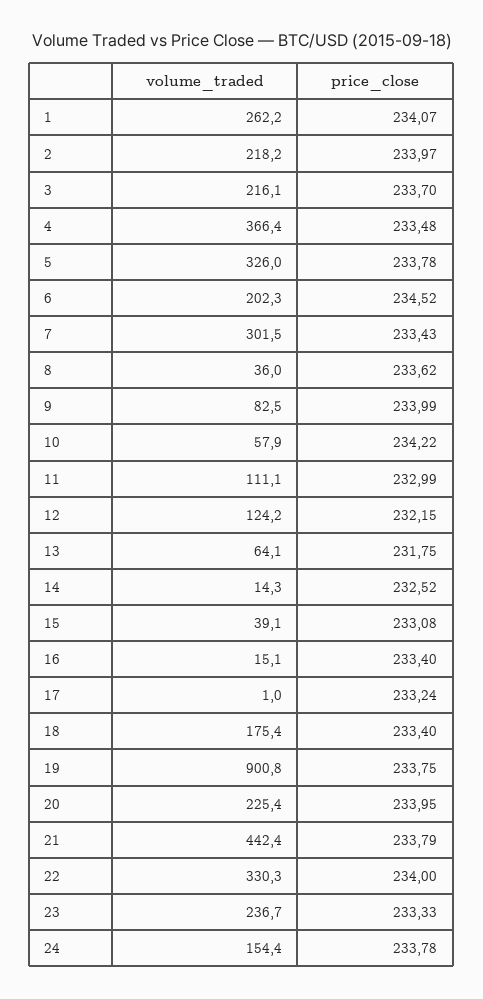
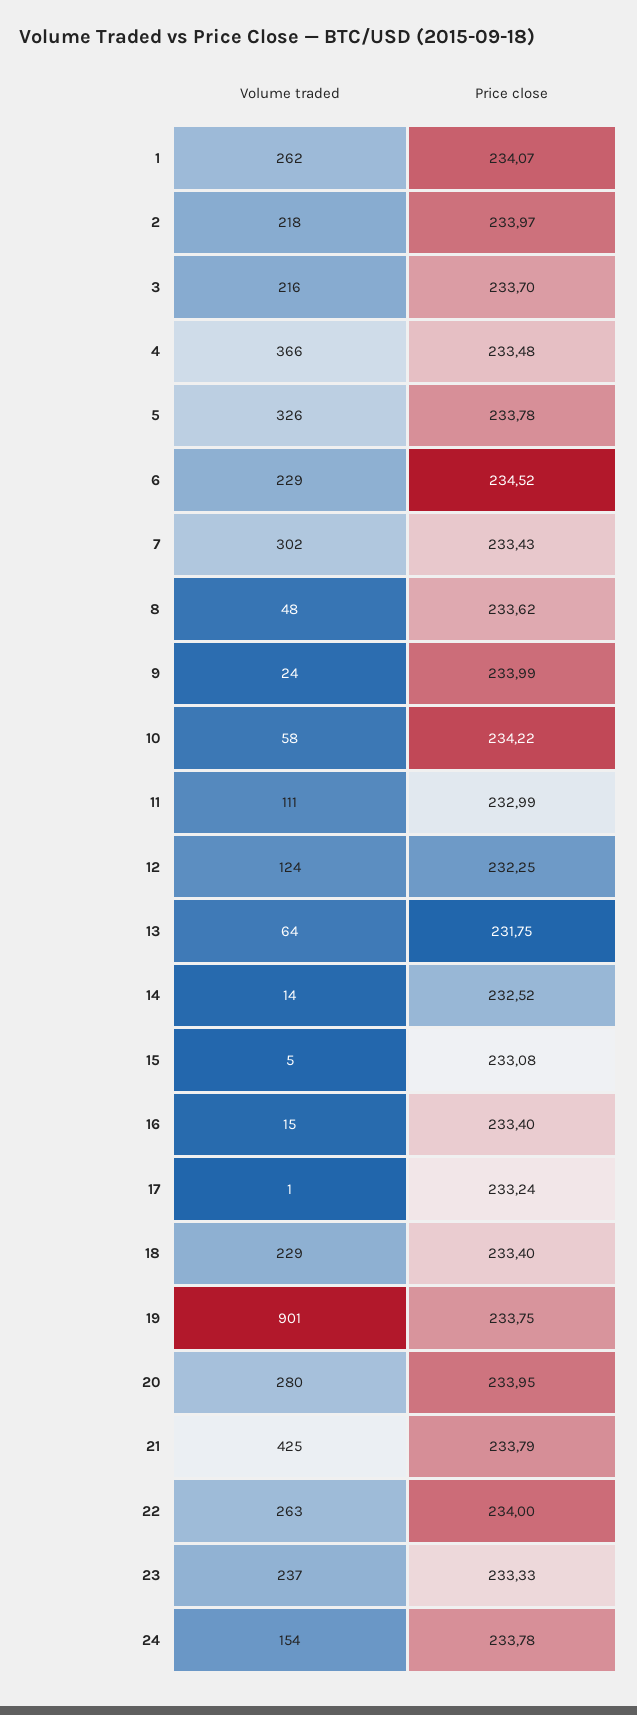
volume_traded, 6: 202.3 -> 229
volume_traded, 8: 36 -> 48
volume_traded, 9: 82.5 -> 24
price_close, 12: 232.15 -> 232.25
volume_traded, 15: 39.1 -> 5
volume_traded, 18: 175.4 -> 229
volume_traded, 20: 225.4 -> 280
volume_traded, 21: 442.4 -> 425
volume_traded, 22: 330.3 -> 263

